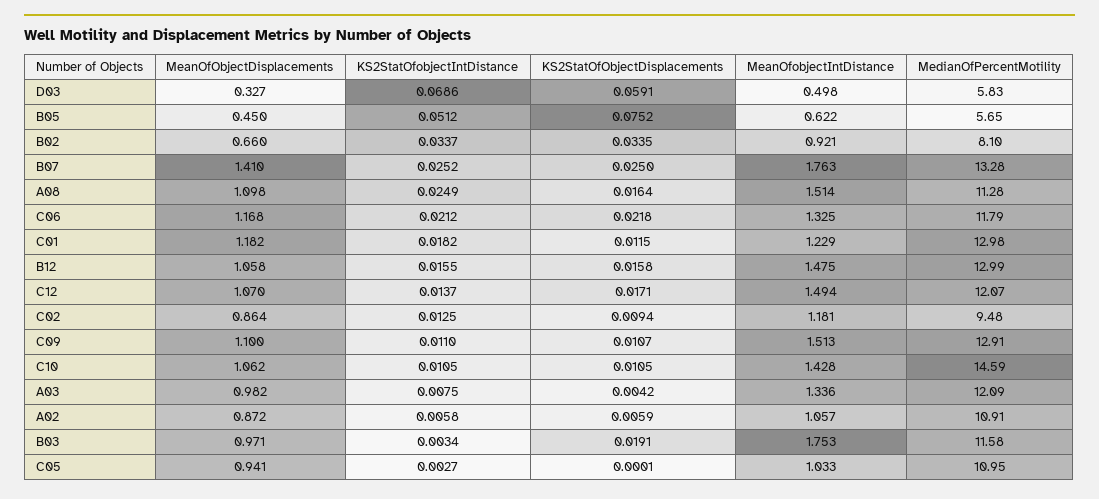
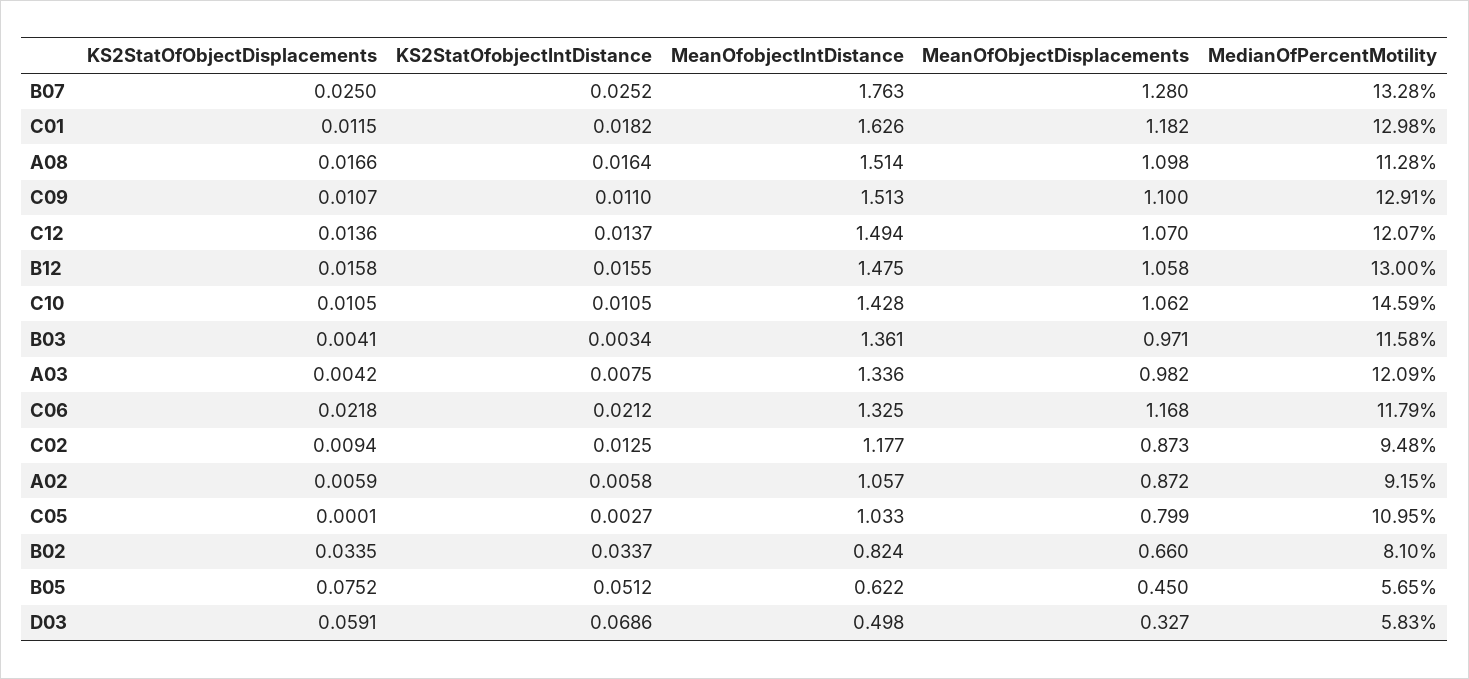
MeanOfobjectIntDistance, B02: 0.921 -> 0.824
MeanOfObjectDisplacements, B07: 1.41 -> 1.28
KS2StatOfobjectIntDistance, A08: 0.0249 -> 0.0164
KS2StatOfObjectDisplacements, A08: 0.0164 -> 0.0166
MeanOfobjectIntDistance, C01: 1.229 -> 1.626
MedianOfPercentMotility, B12: 12.99 -> 13
KS2StatOfObjectDisplacements, C12: 0.0171 -> 0.0136
MeanOfObjectDisplacements, C02: 0.864 -> 0.873
MeanOfobjectIntDistance, C02: 1.181 -> 1.177
MedianOfPercentMotility, A02: 10.91 -> 9.15
KS2StatOfObjectDisplacements, B03: 0.0191 -> 0.0041
MeanOfobjectIntDistance, B03: 1.753 -> 1.361
MeanOfObjectDisplacements, C05: 0.941 -> 0.799

